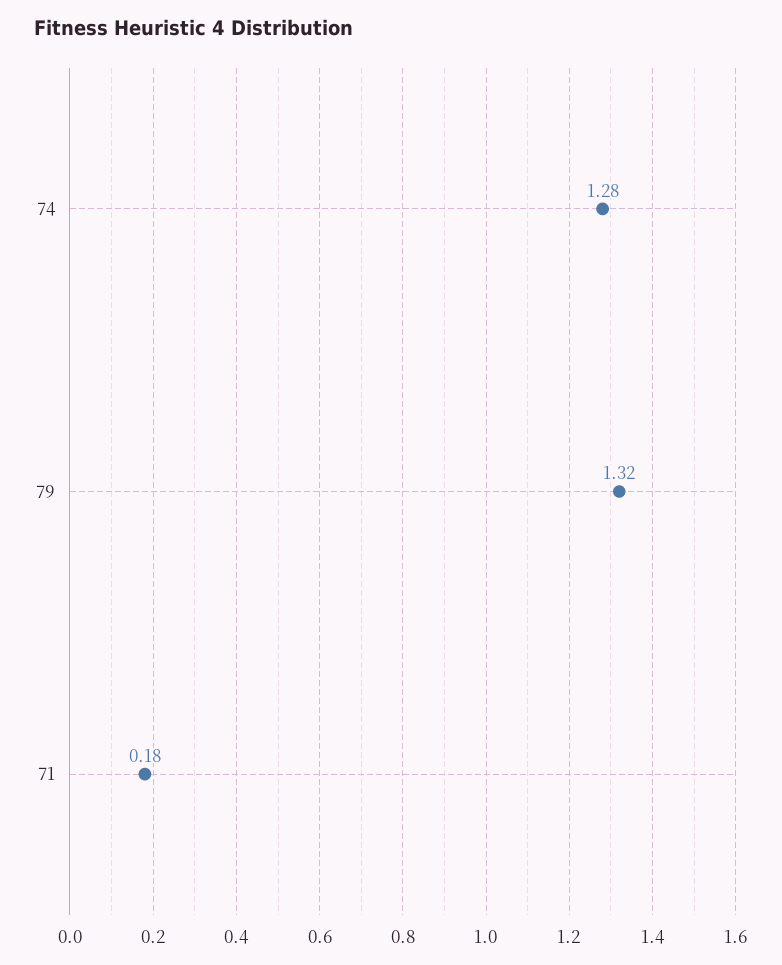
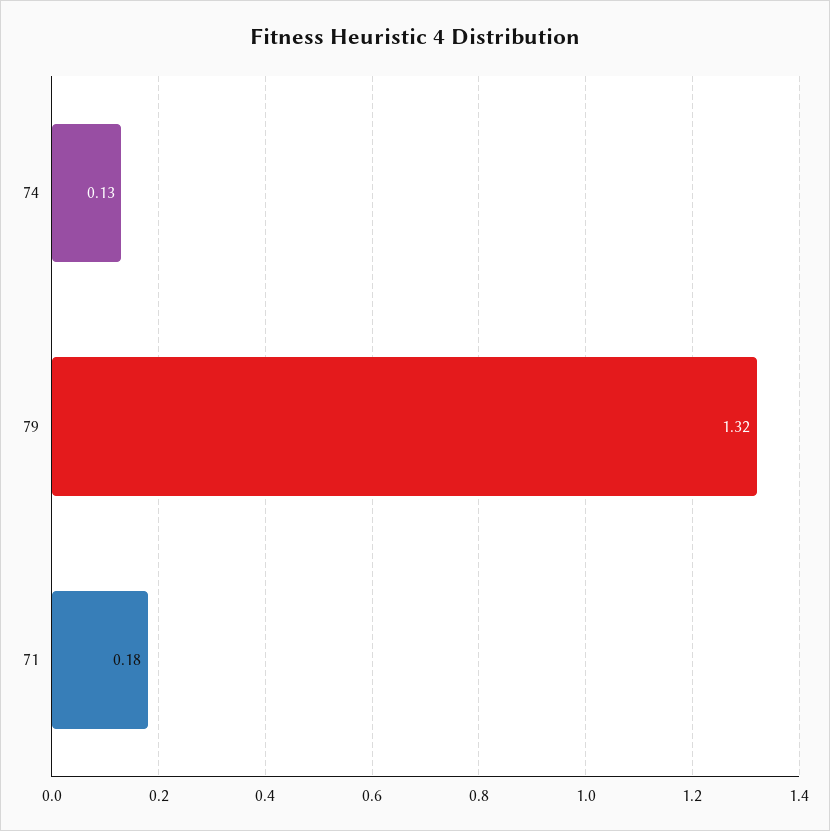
74: 1.28 -> 0.13

